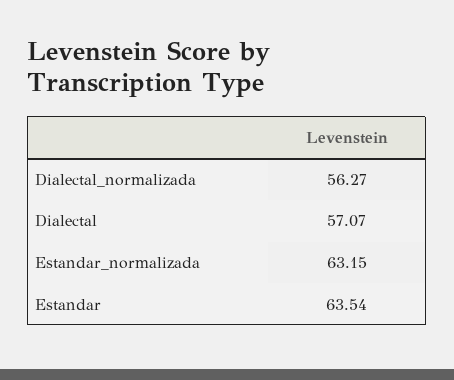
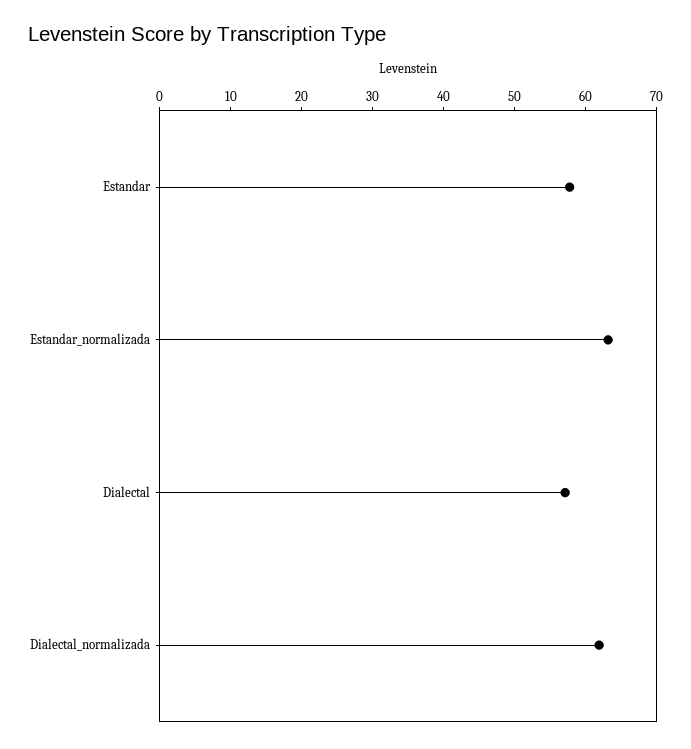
Dialectal_normalizada: 56.27 -> 62
Estandar: 63.54 -> 58

